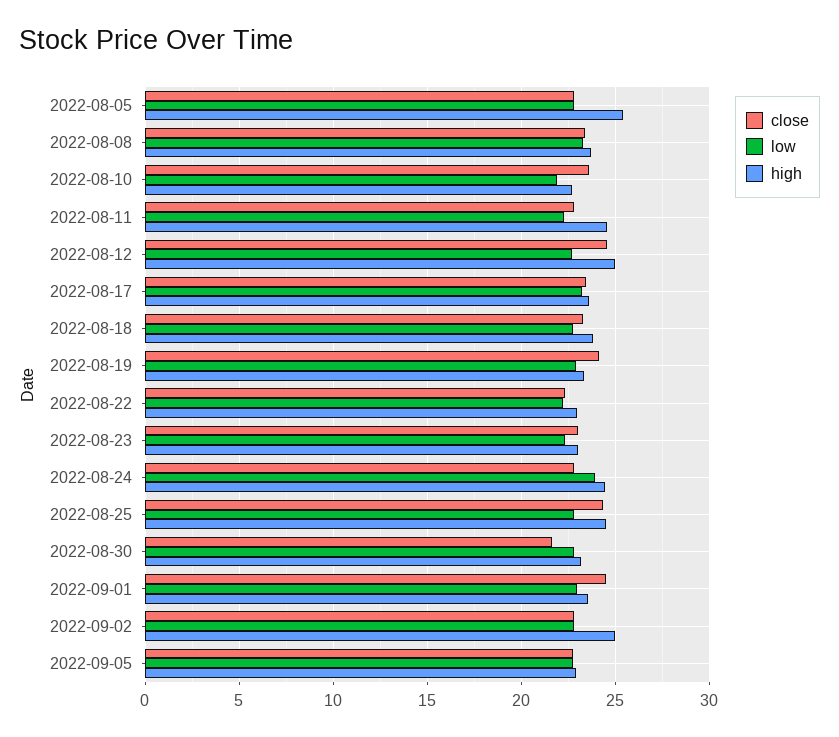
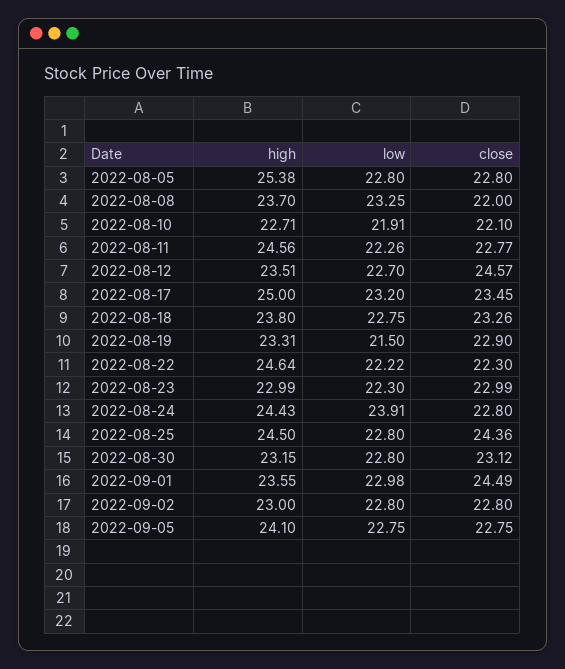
close, 2022-08-08: 23.5 -> 22
close, 2022-08-10: 23.5 -> 22.1
high, 2022-08-12: 25 -> 23.51
high, 2022-08-17: 23.5 -> 25
close, 2022-08-19: 24 -> 22.9
low, 2022-08-19: 23 -> 21.5
high, 2022-08-22: 23 -> 24.64
close, 2022-08-30: 21.5 -> 23.12
high, 2022-09-02: 25 -> 23
high, 2022-09-05: 23 -> 24.1

